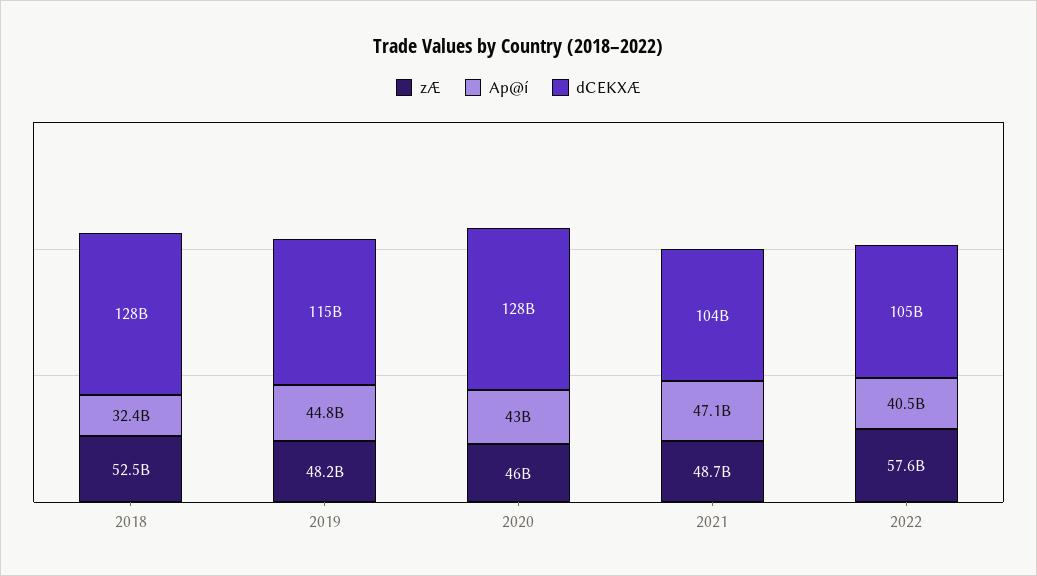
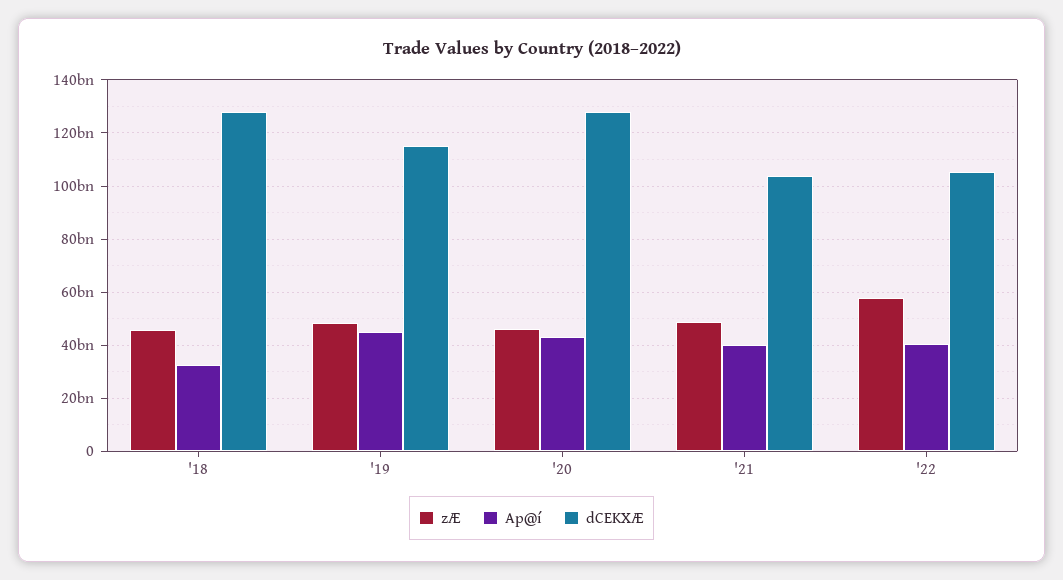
zÆ, 2018: 52500000000 -> 45000000000
Ap@í, 2021: 47100000000 -> 40000000000

